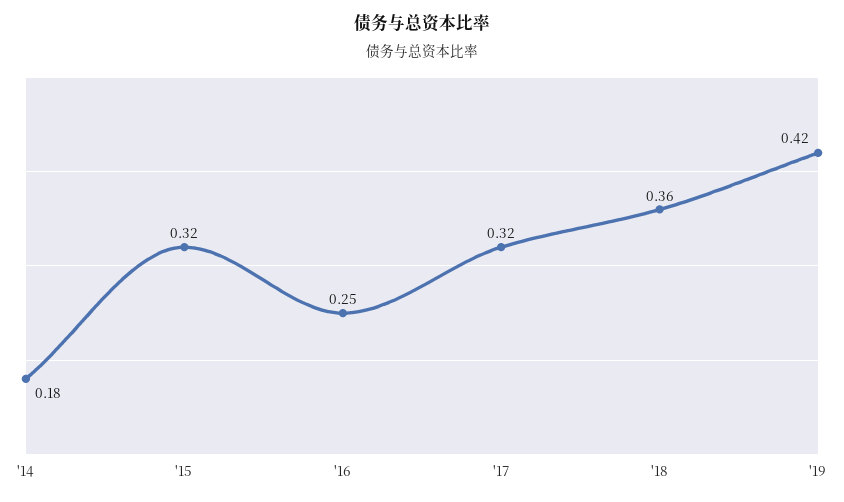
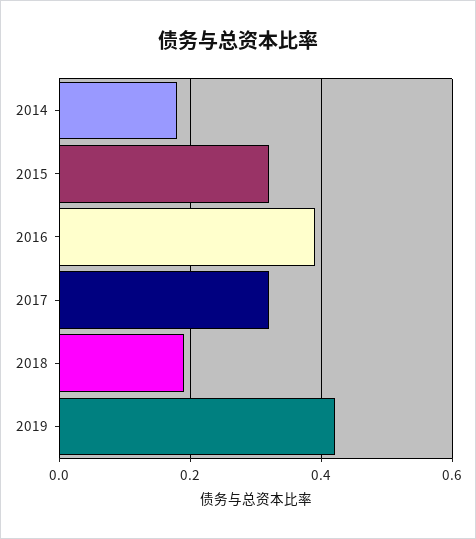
'16: 0.25 -> 0.4
'18: 0.36 -> 0.2

